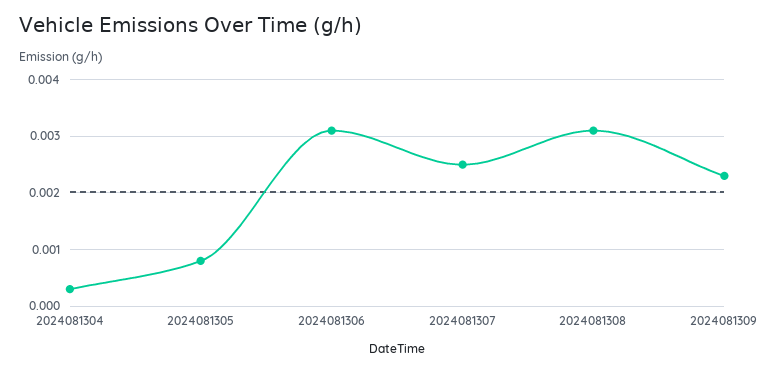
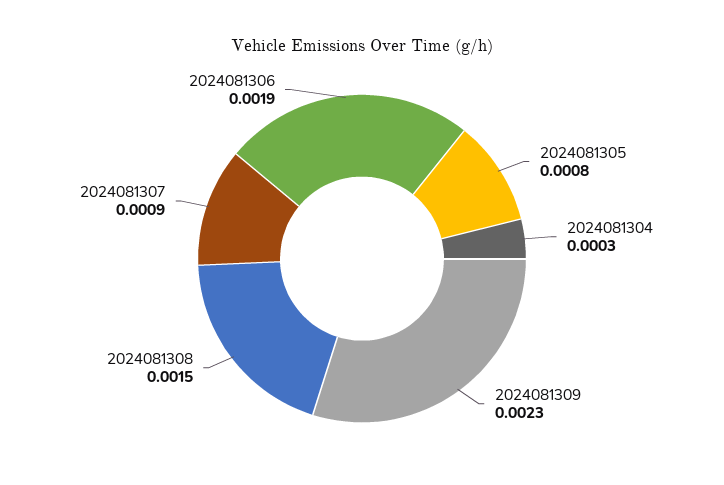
2024081306: 0.003 -> 0.0019
2024081307: 0.0025 -> 0.0009
2024081308: 0.003 -> 0.0015

